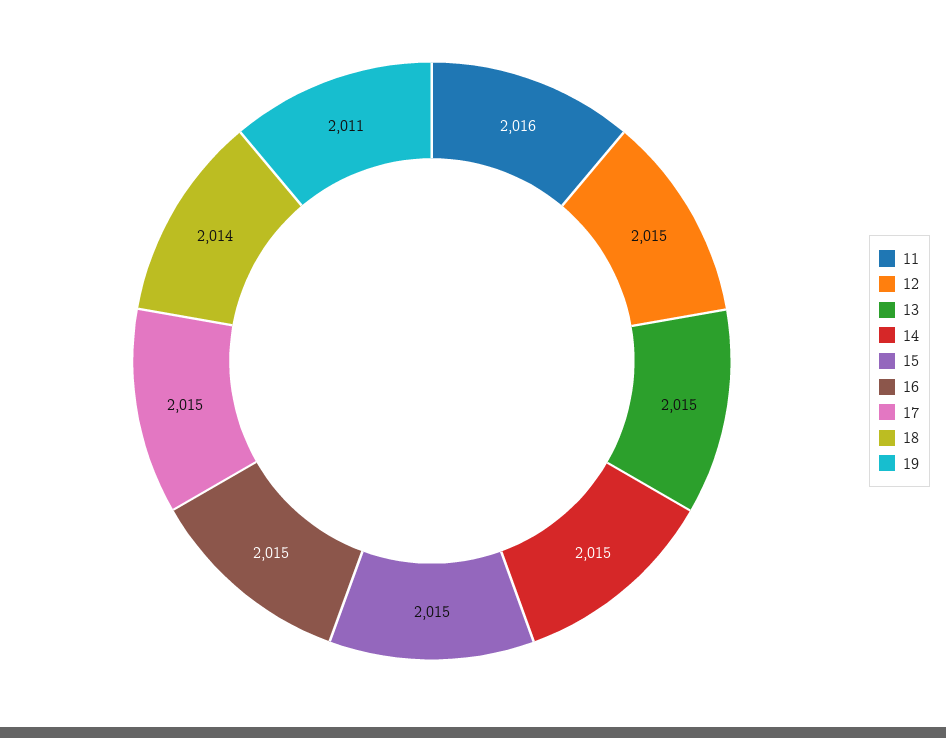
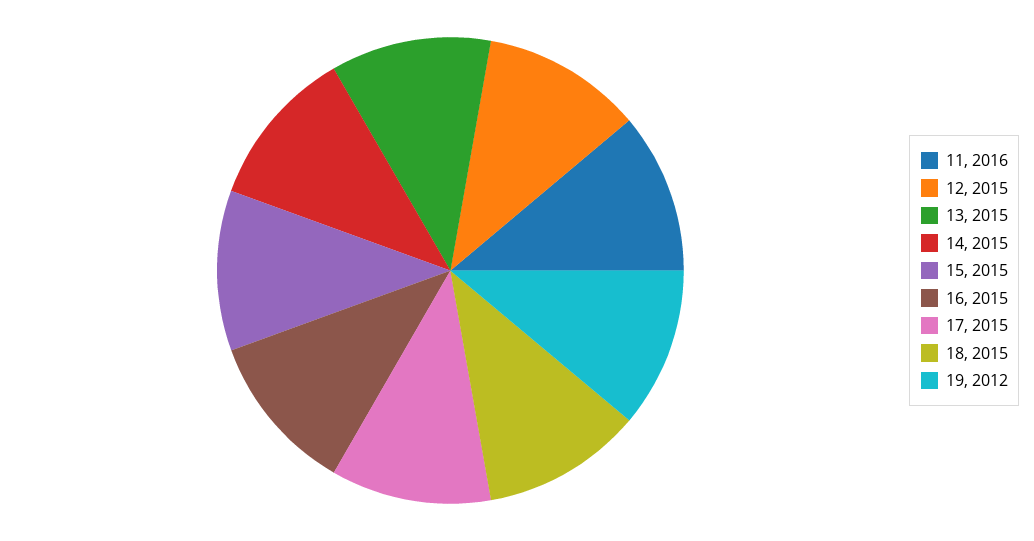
18: 2014 -> 2015
19: 2011 -> 2012

